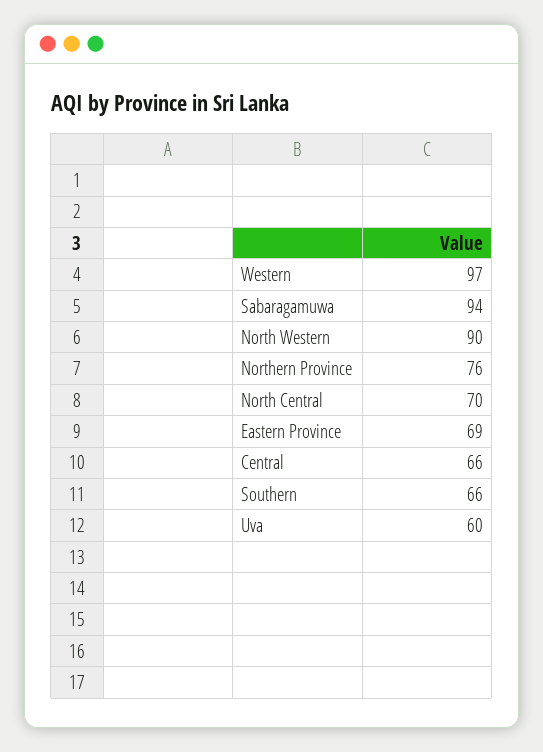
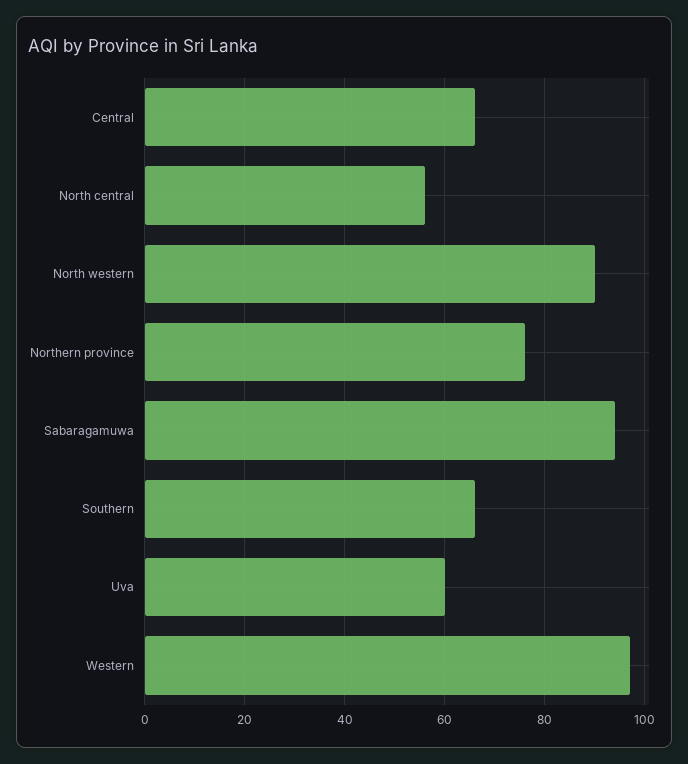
North Central: 70 -> 55
Eastern Province: 69 -> none

